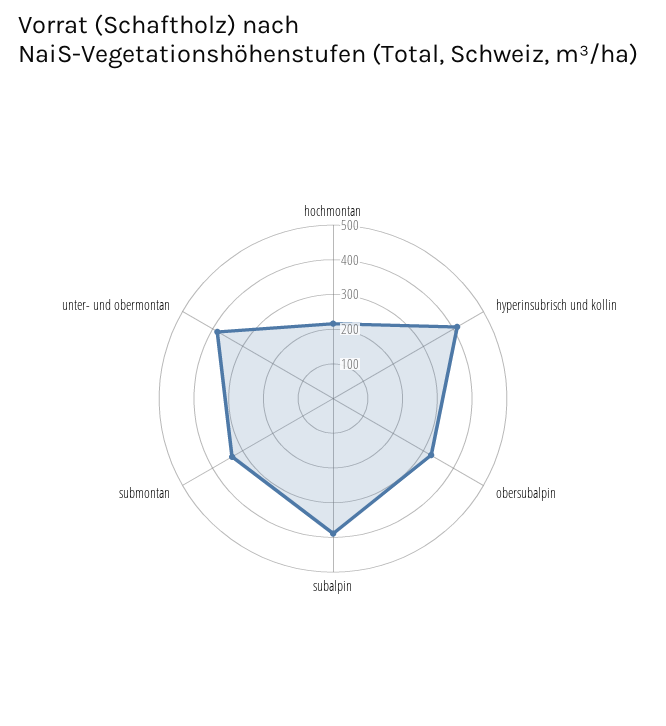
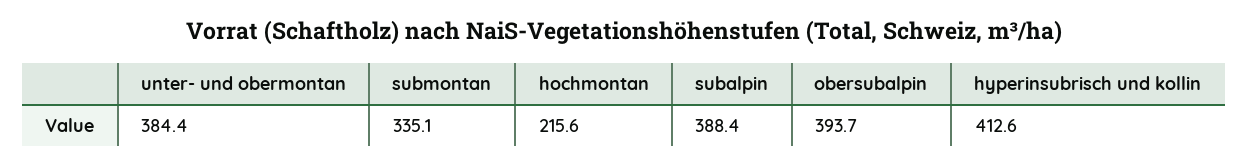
obersubalpin: 325 -> 393.7

